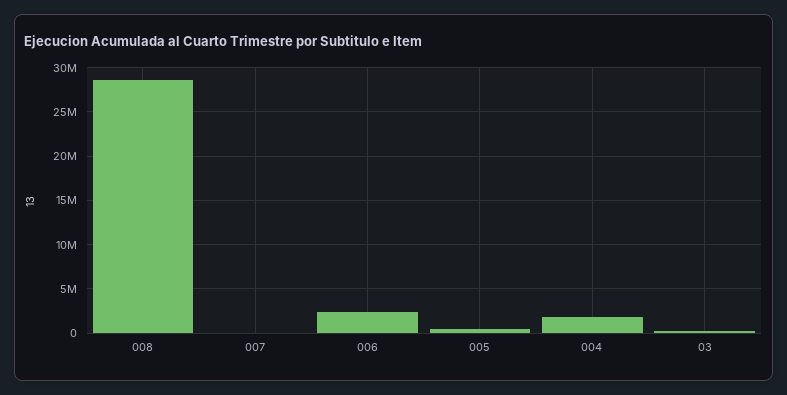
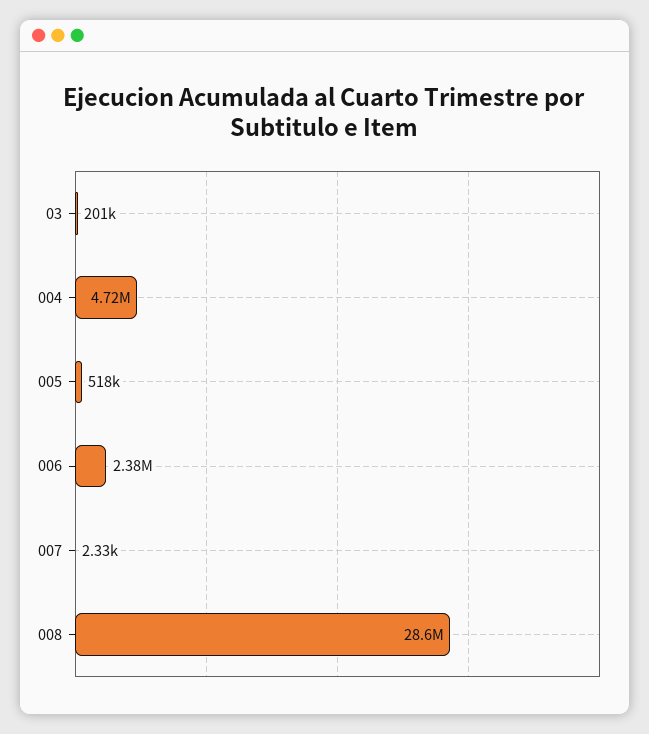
004: 2000000 -> 4720000

